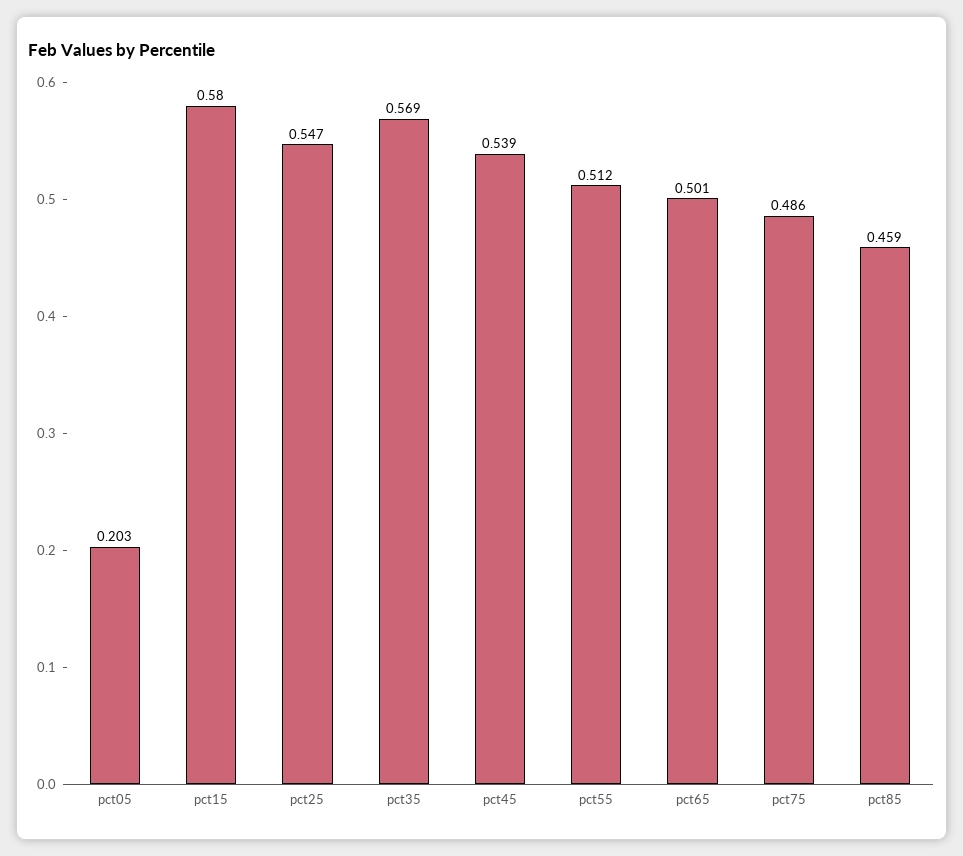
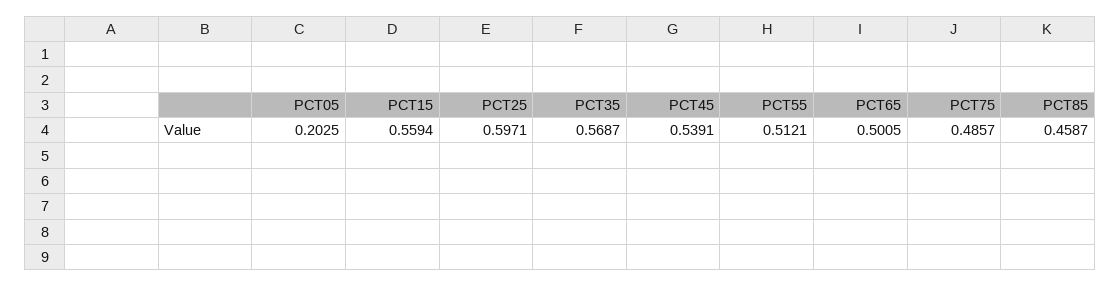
pct15: 0.58 -> 0.5594
pct25: 0.547 -> 0.5971

